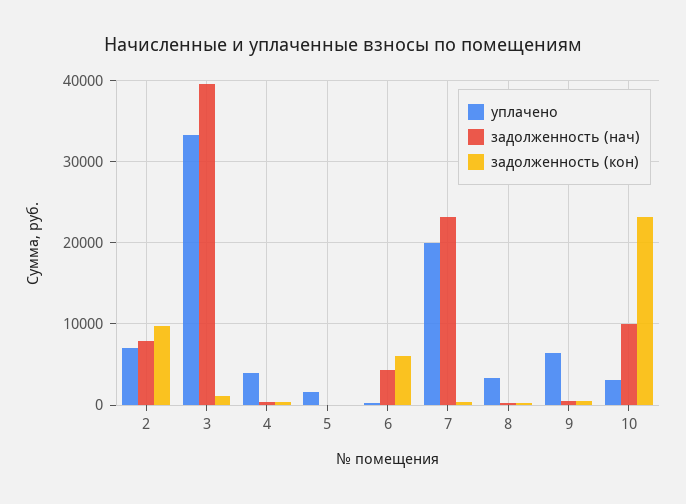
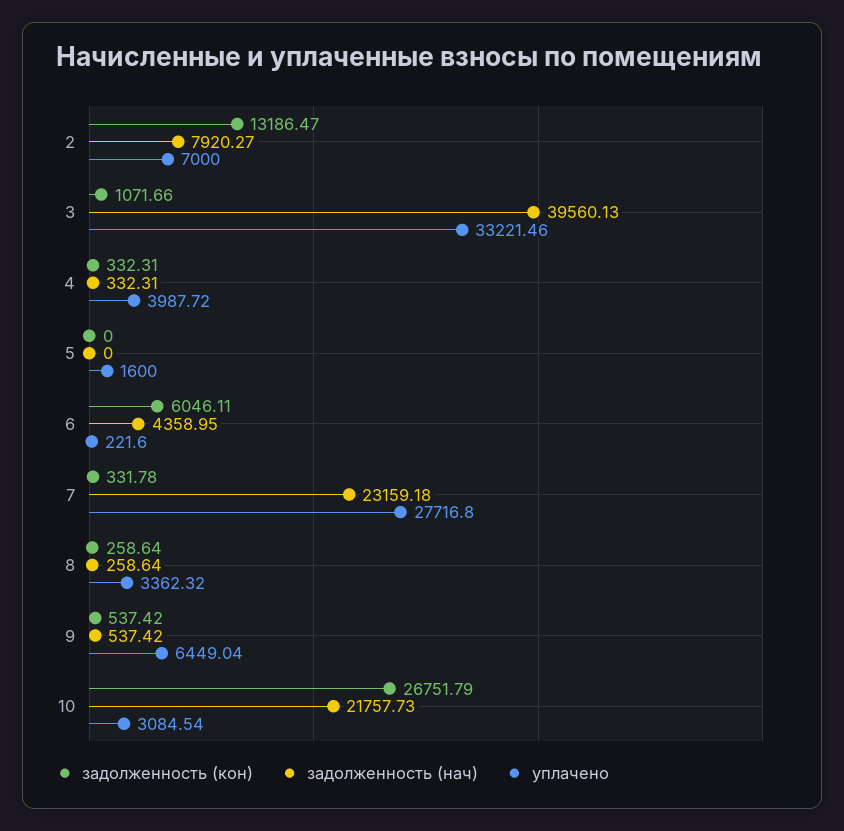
задолженность (кон), 2: 10000 -> 13186.47
уплачено, 7: 20000 -> 27716.8
задолженность (нач), 10: 10000 -> 21757.73
задолженность (кон), 10: 23000 -> 26751.79

